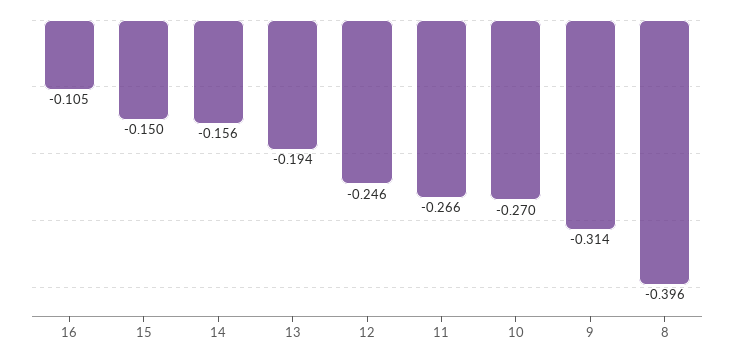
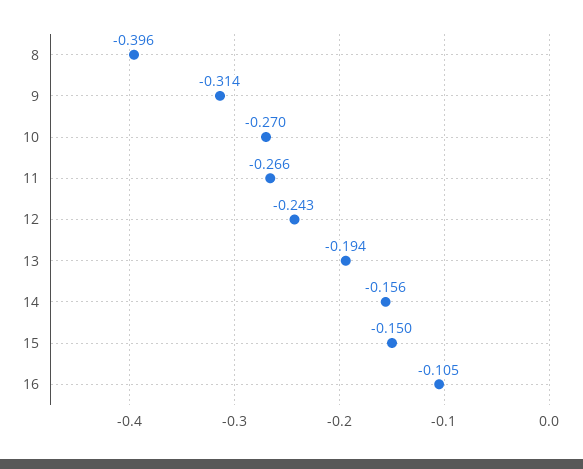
12: -0.246 -> -0.243

